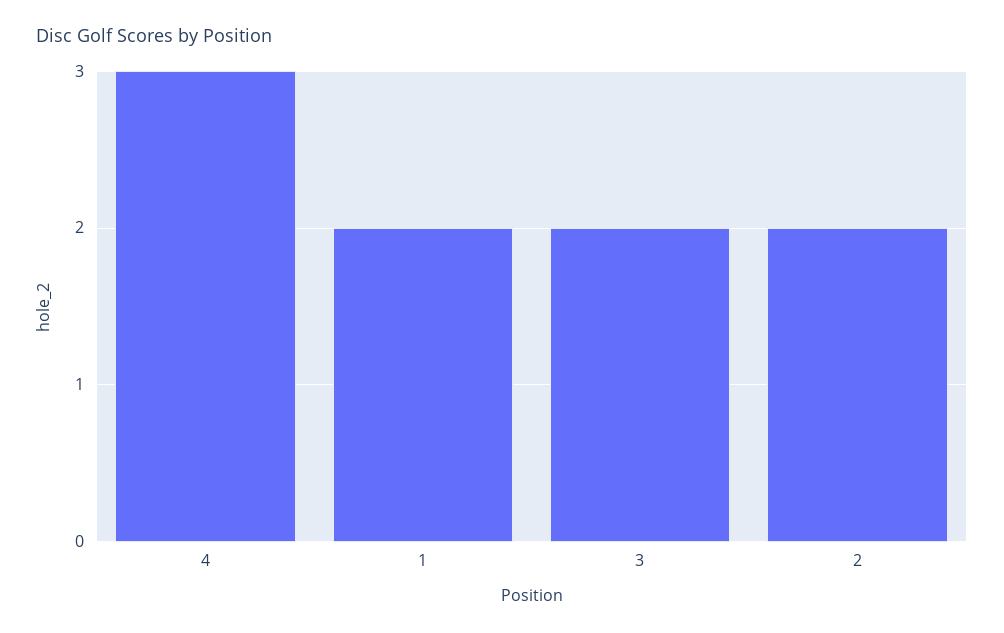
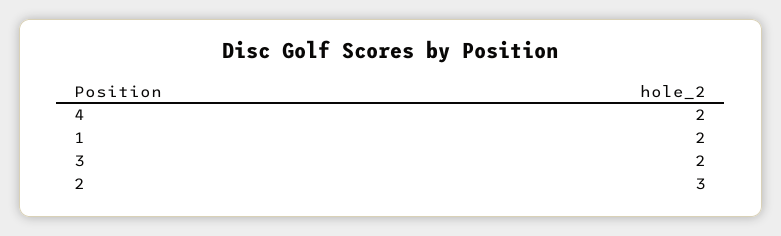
4: 3 -> 2
2: 2 -> 3

